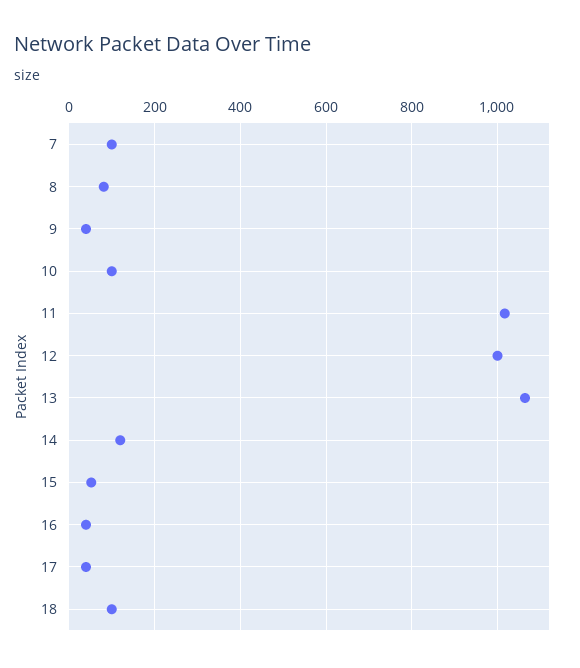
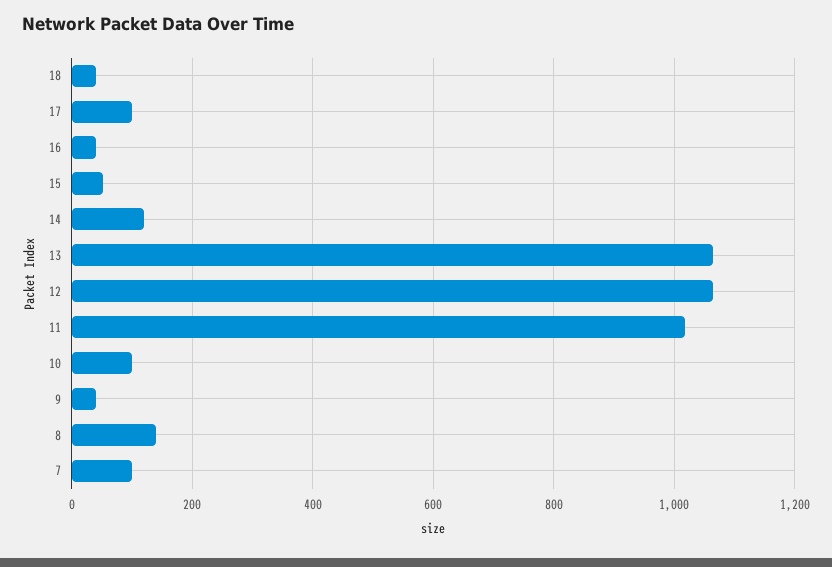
8: 80 -> 140
12: 1000 -> 1060
17: 40 -> 100
18: 100 -> 40

